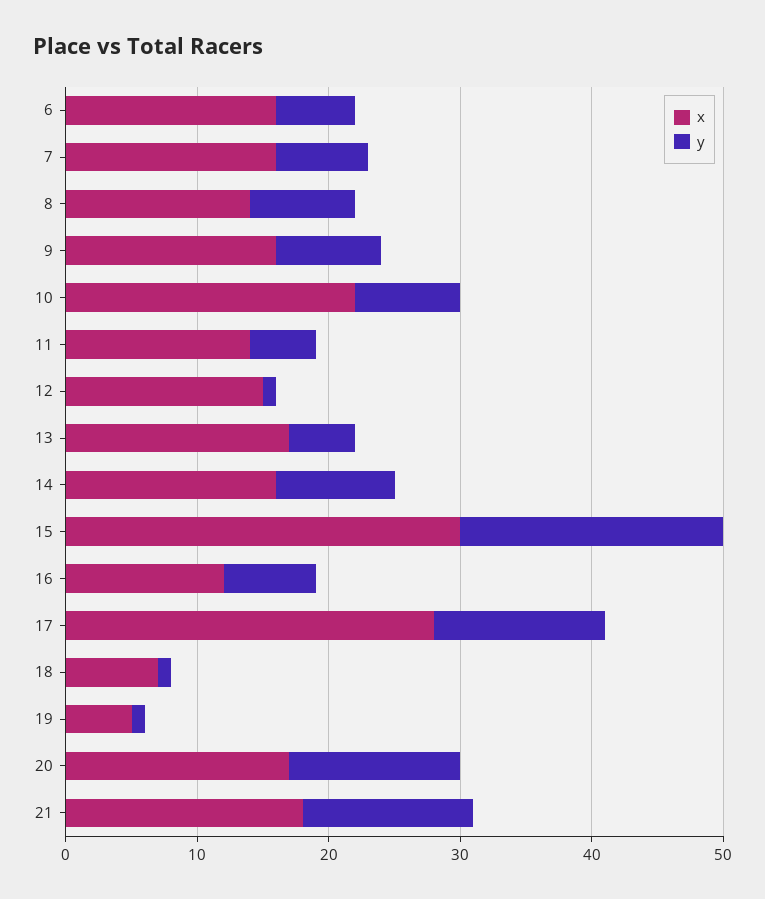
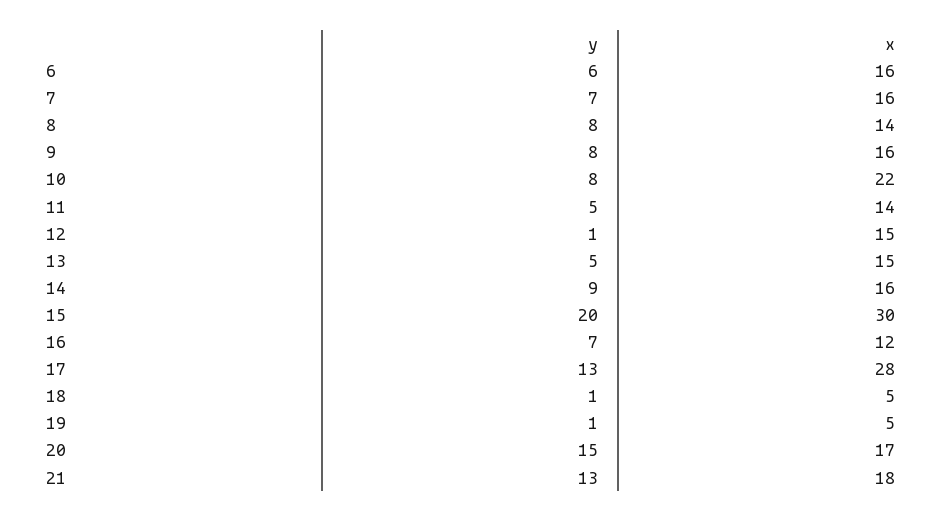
x, 13: 17 -> 15
x, 18: 7 -> 5
y, 20: 13 -> 15

